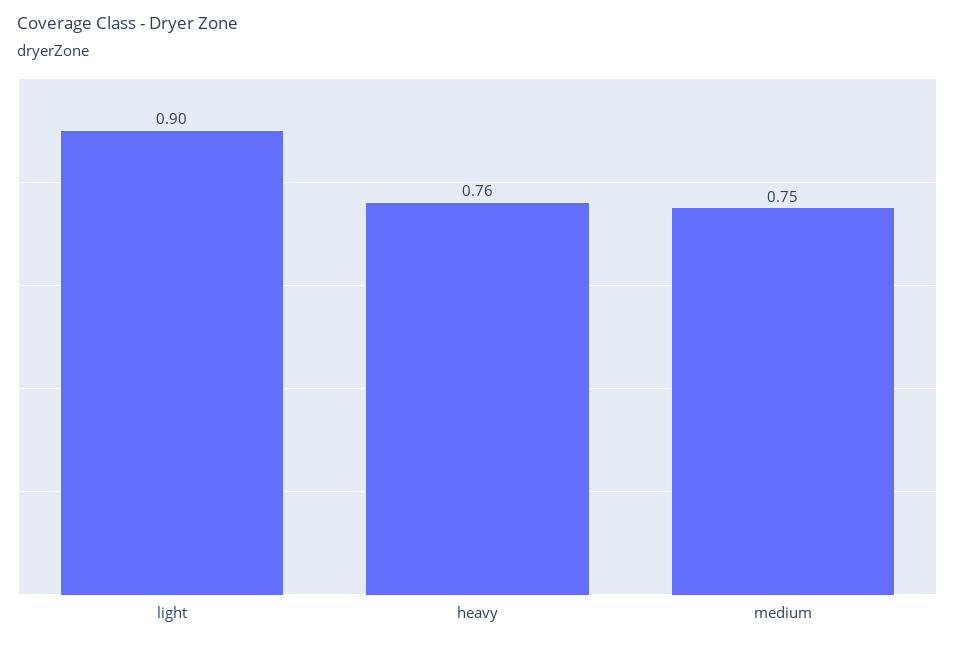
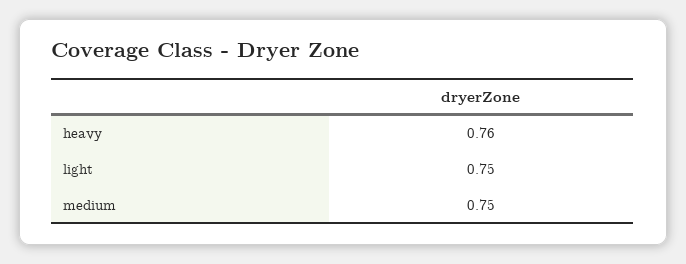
light: 0.9 -> 0.75

